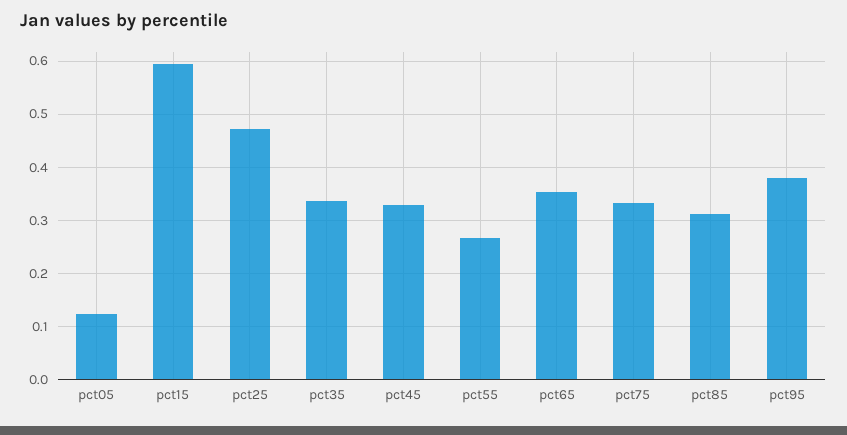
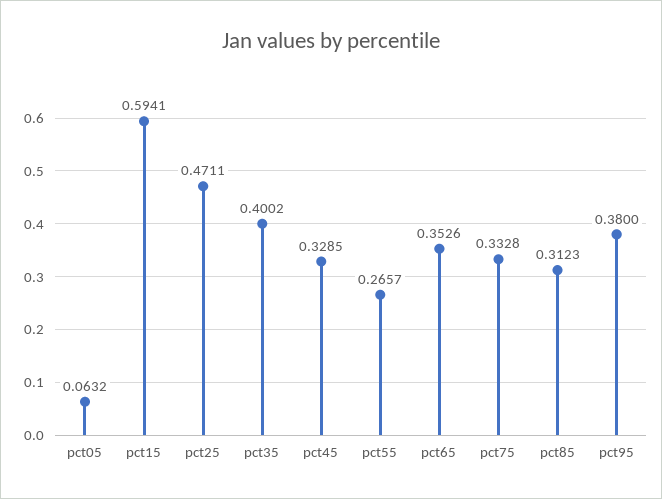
pct05: 0.12 -> 0.0632
pct35: 0.34 -> 0.4002

